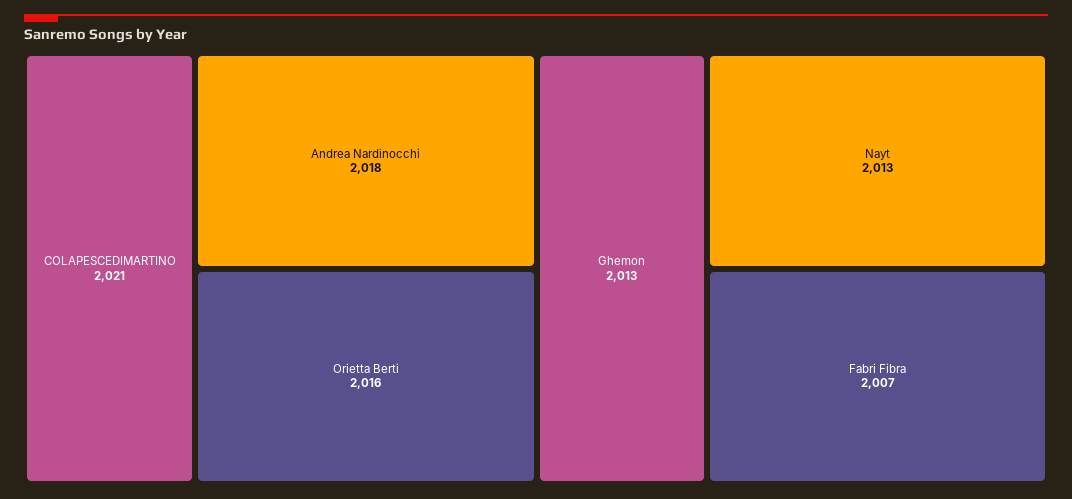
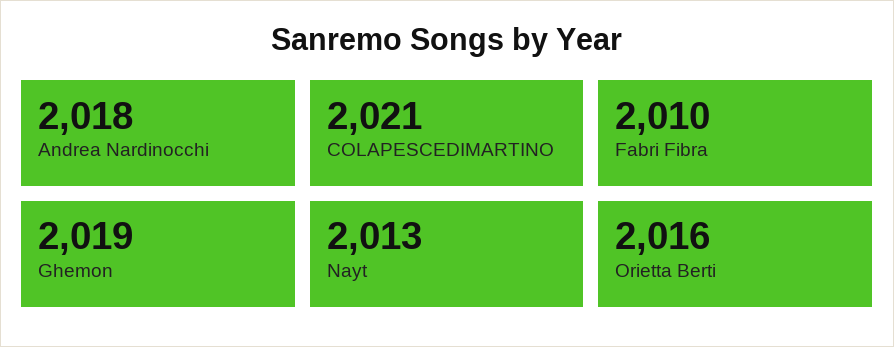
Ghemon: 2013 -> 2019
Fabri Fibra: 2007 -> 2010

